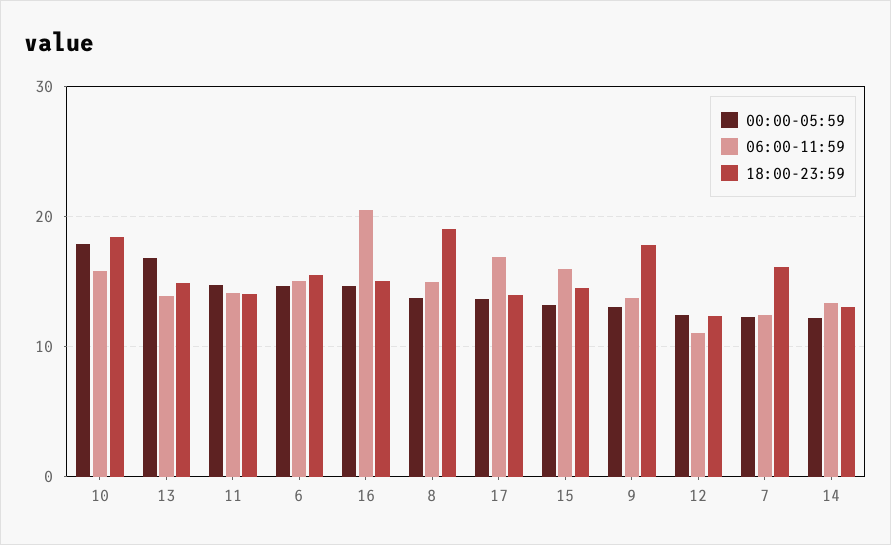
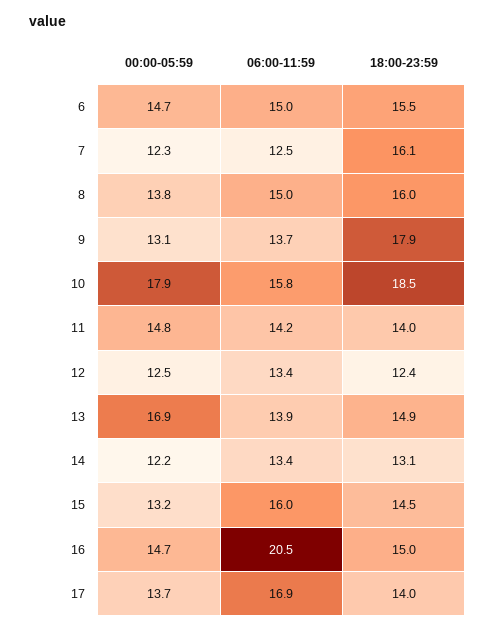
18:00-23:59, 8: 19 -> 16
06:00-11:59, 12: 11 -> 13.4

